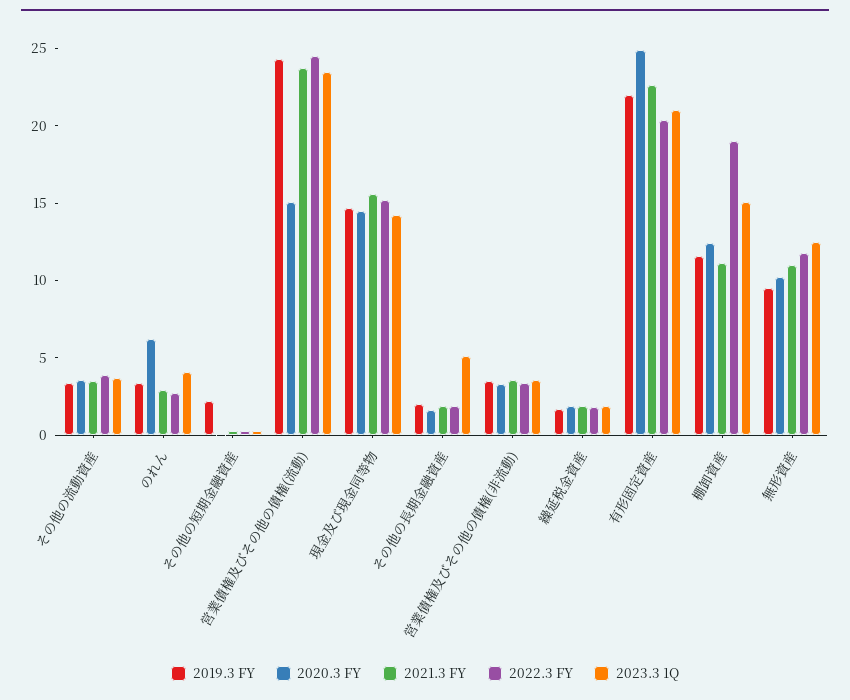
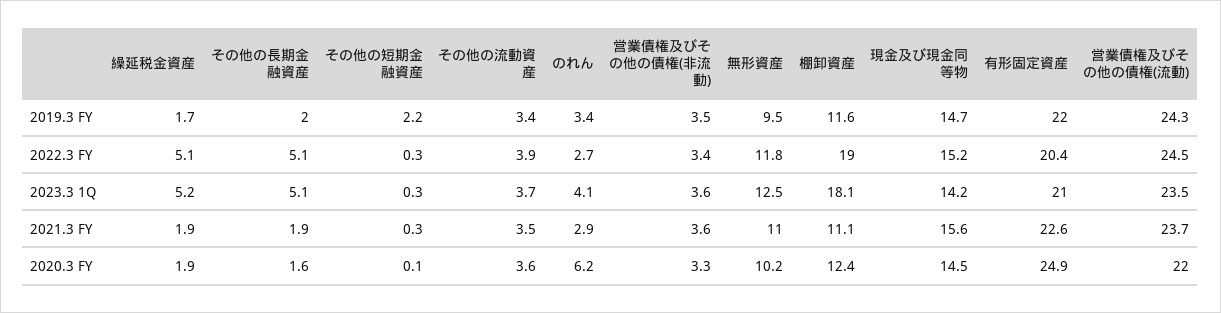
2020.3 FY, 営業債権及びその他の債権(流動): 15 -> 22
2022.3 FY, その他の長期金融資産: 2 -> 5.1
2022.3 FY, 繰延税金資産: 2 -> 5.1
2023.3 1Q, 繰延税金資産: 2 -> 5.2
2023.3 1Q, 棚卸資産: 15 -> 18.1

